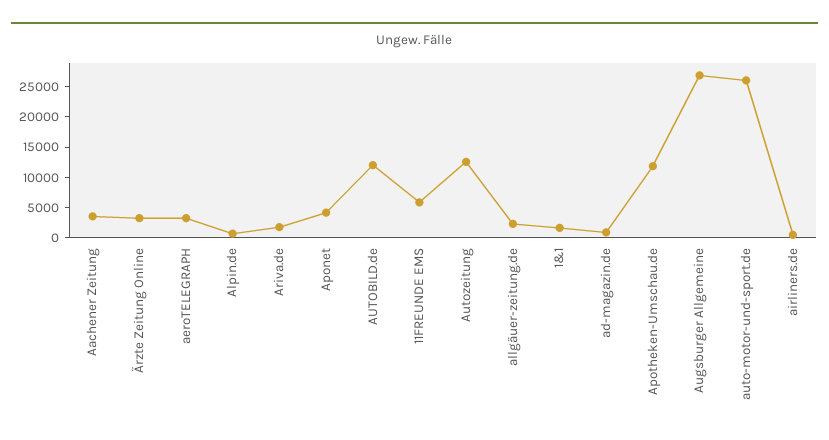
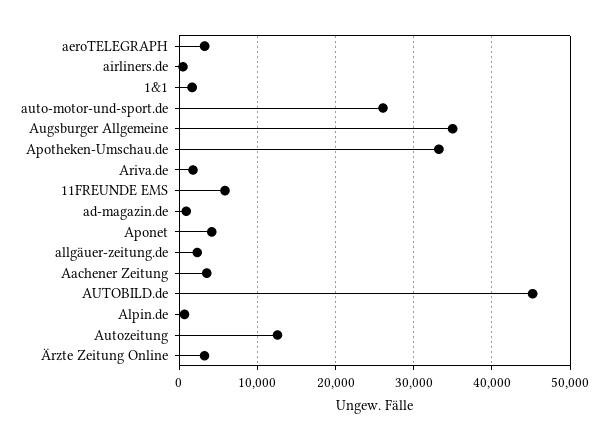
AUTOBILD.de: 12500 -> 45000
Apotheken-Umschau.de: 12500 -> 33000
Augsburger Allgemeine: 27500 -> 35000

